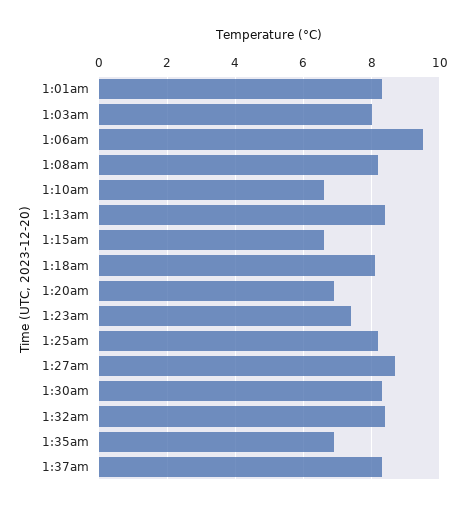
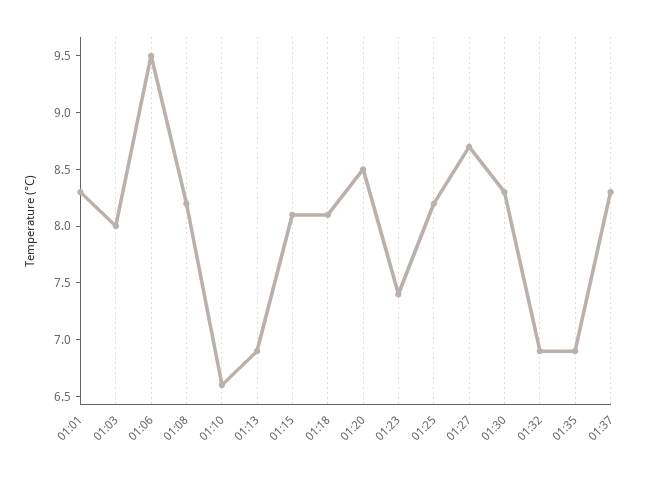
1:13am: 8.5 -> 6.9
1:15am: 6.5 -> 8.1
1:20am: 7 -> 8.5
1:32am: 8.5 -> 6.9

